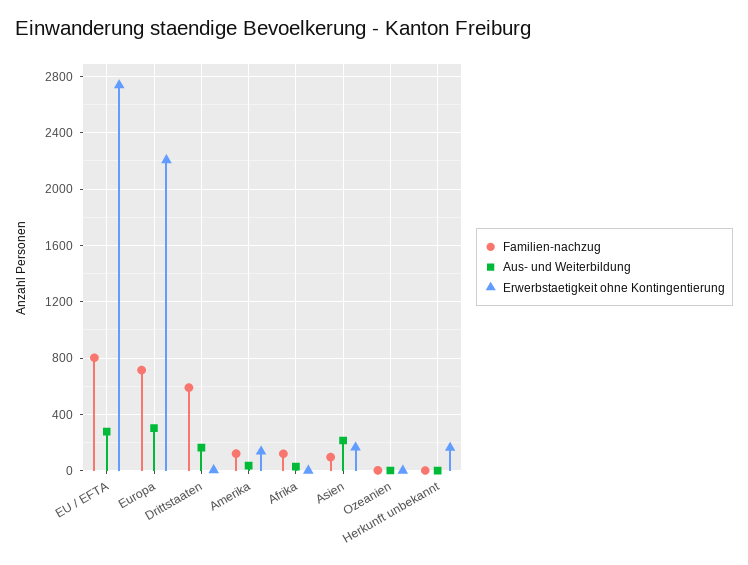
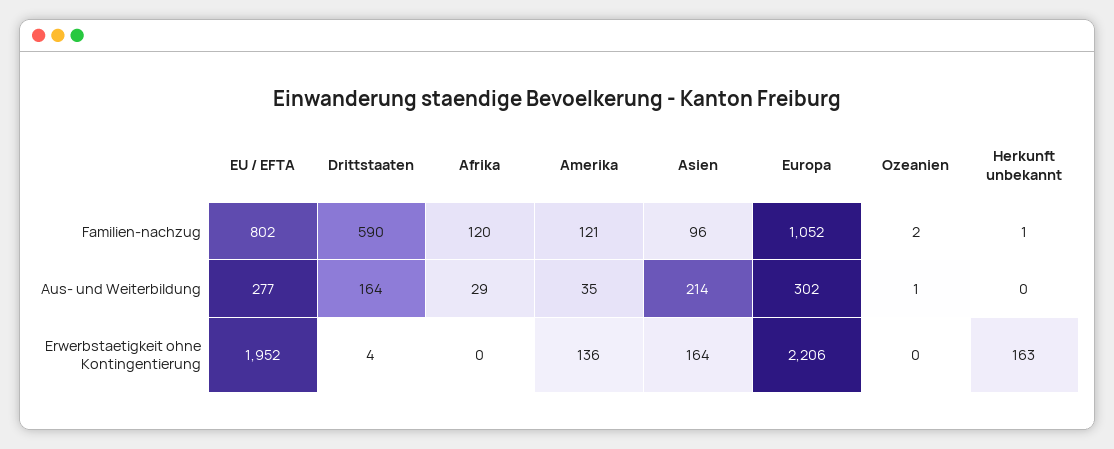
Erwerbstaetigkeit ohne Kontingentierung, EU / EFTA: 2750 -> 1952
Familien-nachzug, Europa: 700 -> 1052

